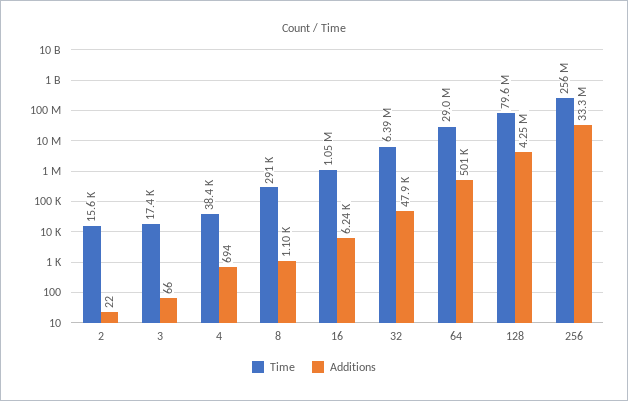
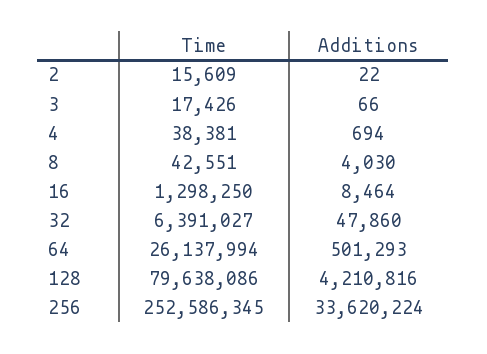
Time, 8: 291000 -> 42551
Additions, 8: 1100 -> 4030
Time, 16: 1050000 -> 1298250
Additions, 16: 6240 -> 8464
Time, 64: 29000000 -> 26137994
Additions, 128: 4250000 -> 4210816
Time, 256: 256000000 -> 252586345
Additions, 256: 33300000 -> 33620224

